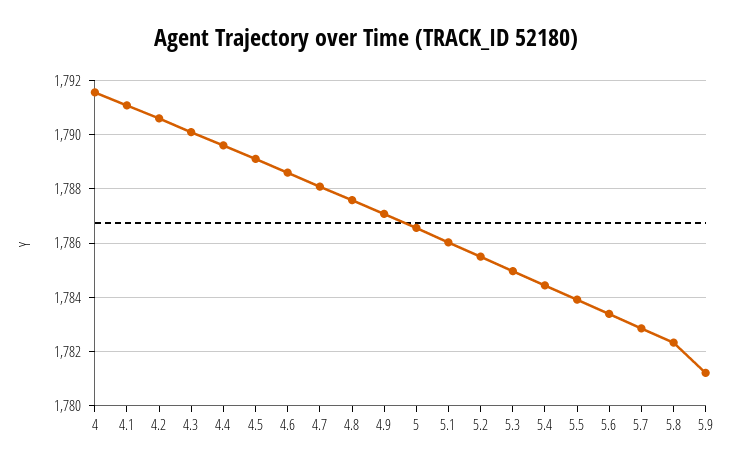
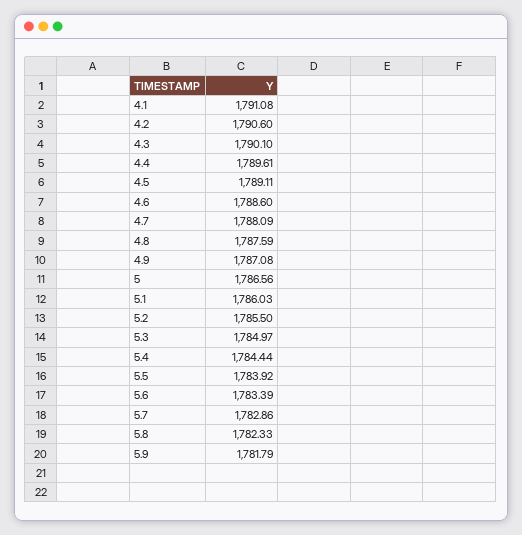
4: 1791.5 -> none
5.9: 1781.25 -> 1781.79

